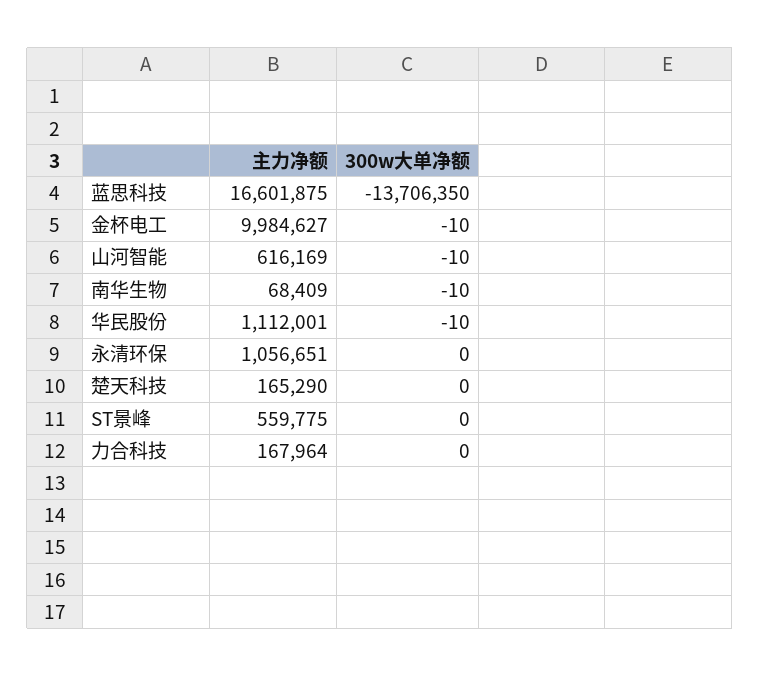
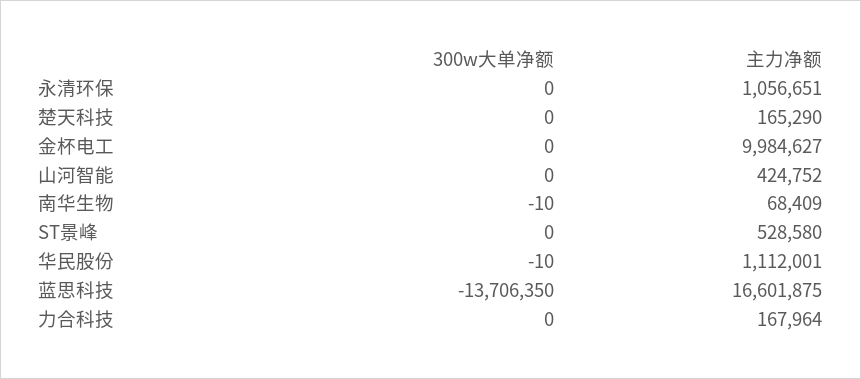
300w大单净额, 金杯电工: -10 -> 0
主力净额, 山河智能: 616169 -> 424752
300w大单净额, 山河智能: -10 -> 0
主力净额, ST景峰: 559775 -> 528580

